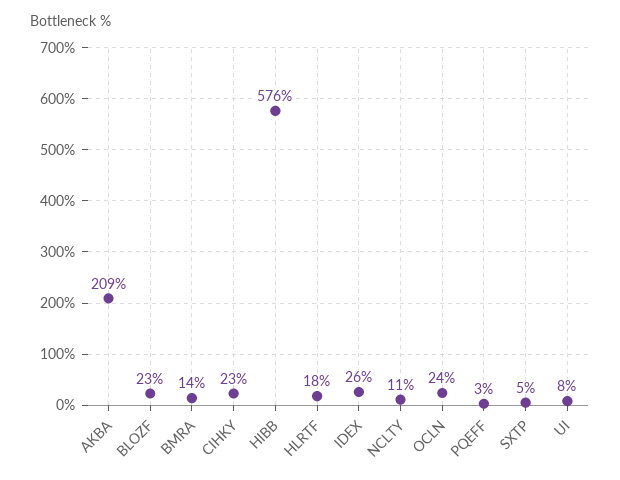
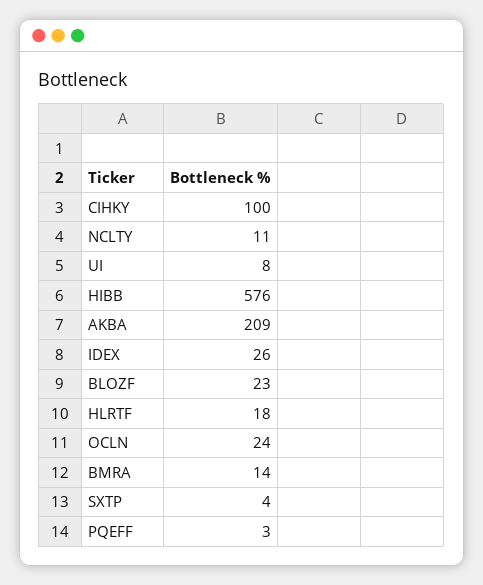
CIHKY: 23 -> 100
SXTP: 5 -> 4

